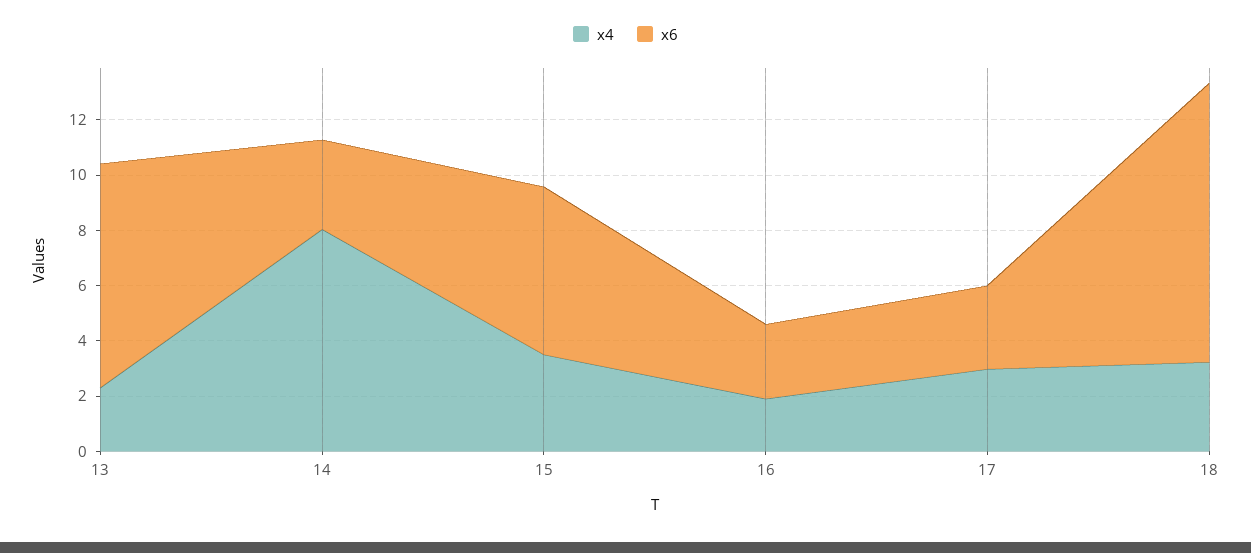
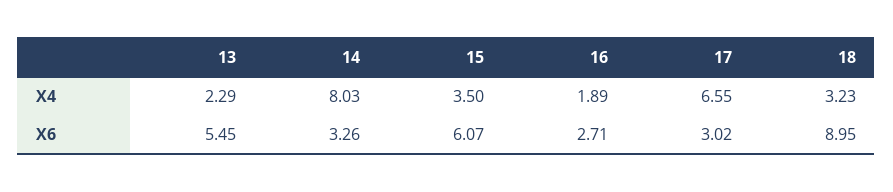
x6, 13: 8 -> 5.45
x4, 17: 3 -> 6.55
x6, 18: 10 -> 8.95

